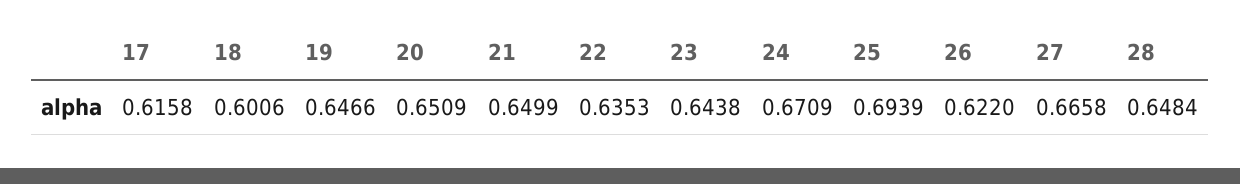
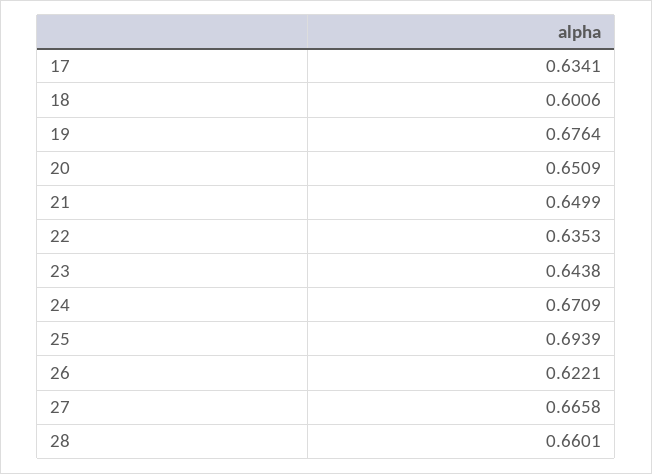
17: 0.6158 -> 0.6341
19: 0.6466 -> 0.6764
26: 0.622 -> 0.6221
28: 0.6484 -> 0.6601

